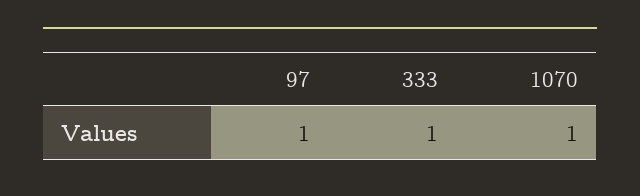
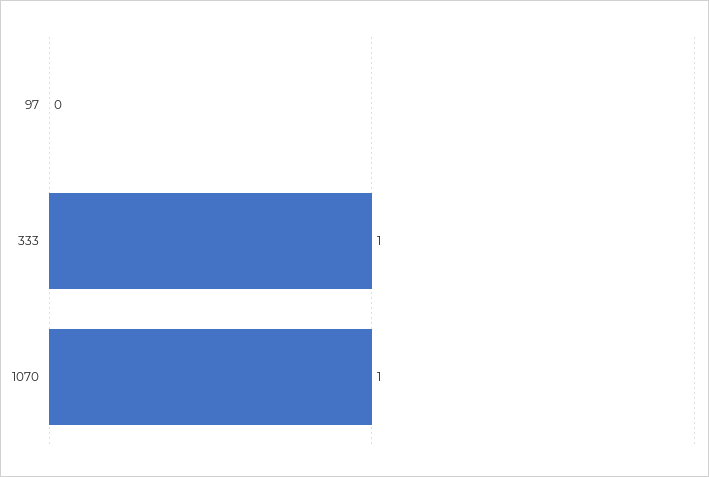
97: 1 -> 0

